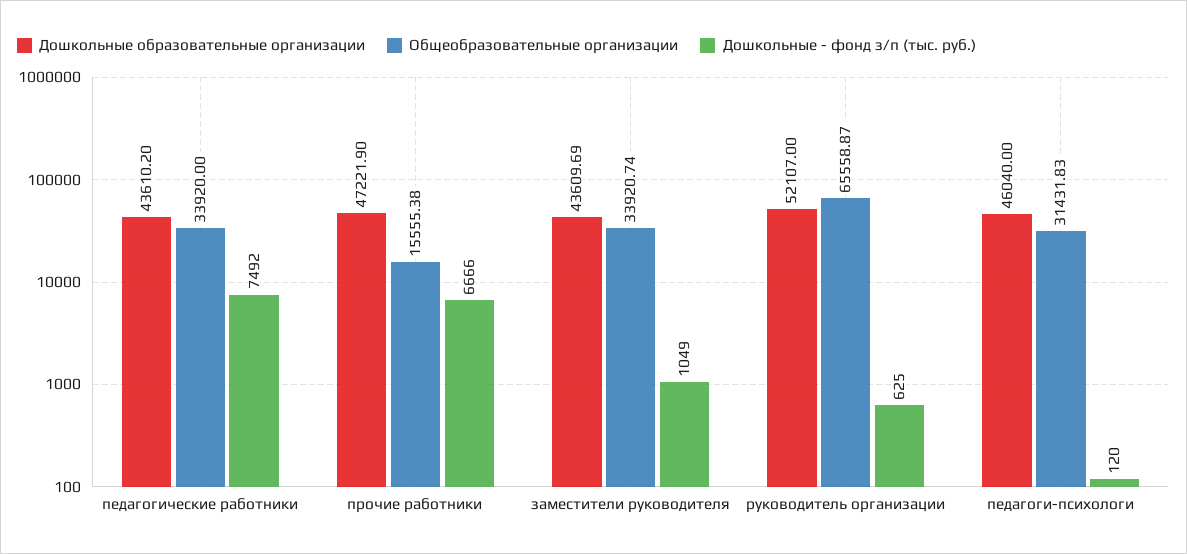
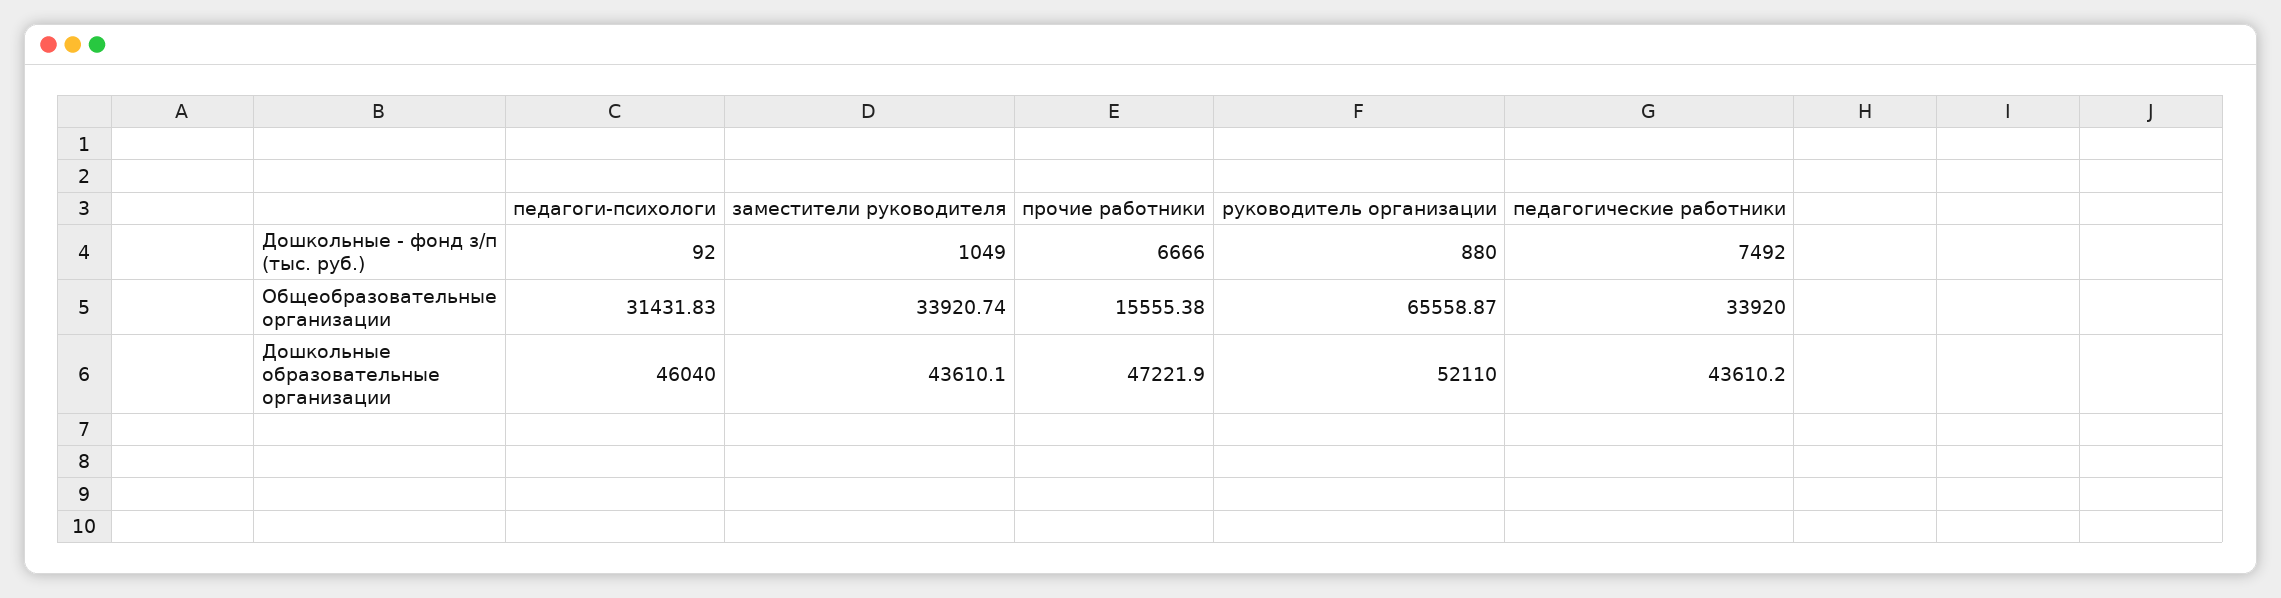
Дошкольные образовательные организации, заместители руководителя: 43609.69 -> 43610.1
Дошкольные образовательные организации, руководитель организации: 52107 -> 52110
Дошкольные - фонд з/п (тыс. руб.), руководитель организации: 625 -> 880
Дошкольные - фонд з/п (тыс. руб.), педагоги-психологи: 120 -> 92

